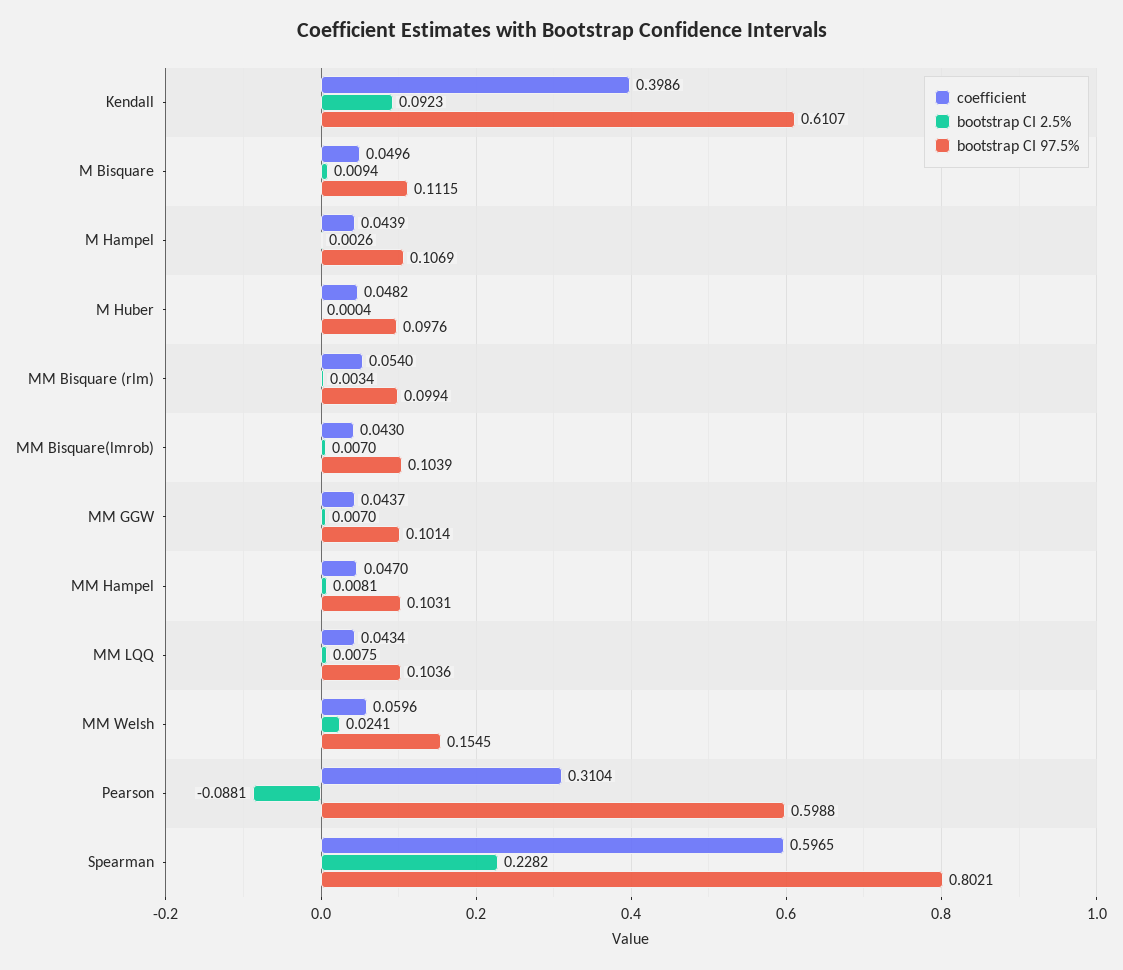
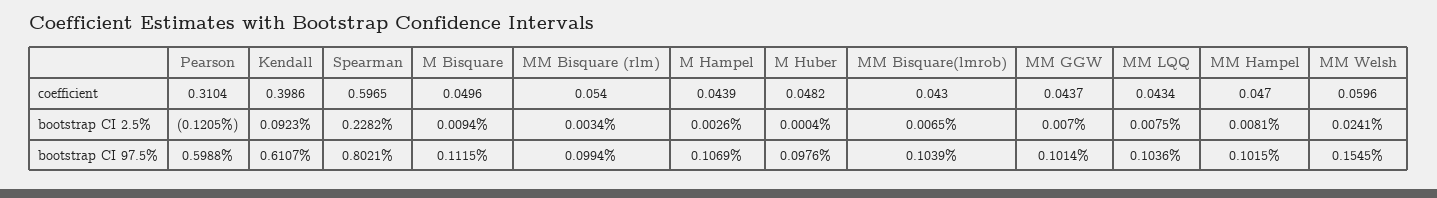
bootstrap CI 2.5%, MM Bisquare(lmrob): 0.007 -> 0.0065
bootstrap CI 97.5%, MM Hampel: 0.1031 -> 0.1015
bootstrap CI 2.5%, Pearson: -0.0881 -> -0.1205

